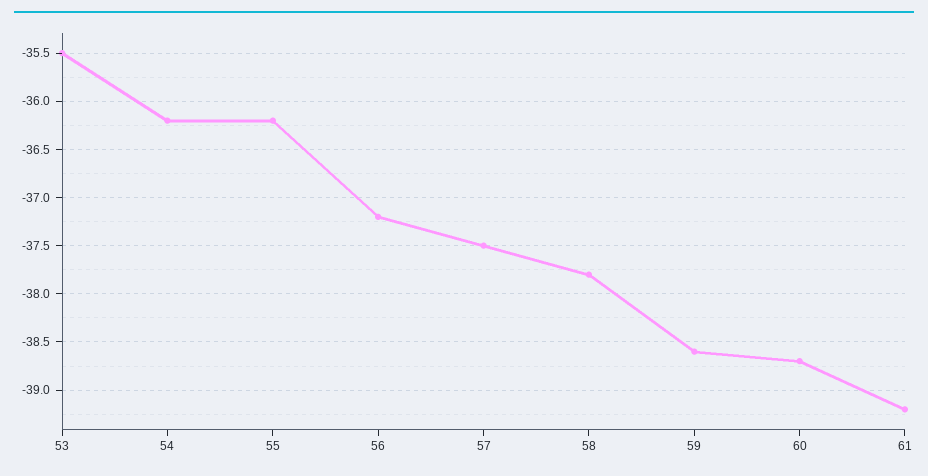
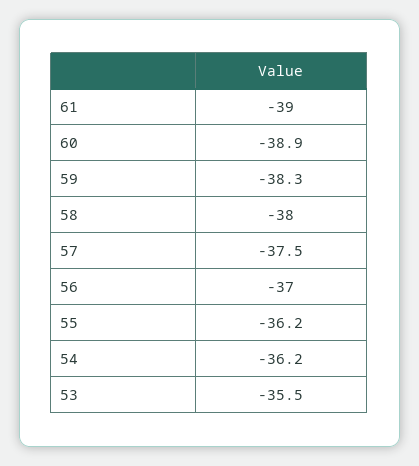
56: -37.2 -> -37
58: -37.8 -> -38
59: -38.6 -> -38.3
60: -38.7 -> -38.9
61: -39.2 -> -39

